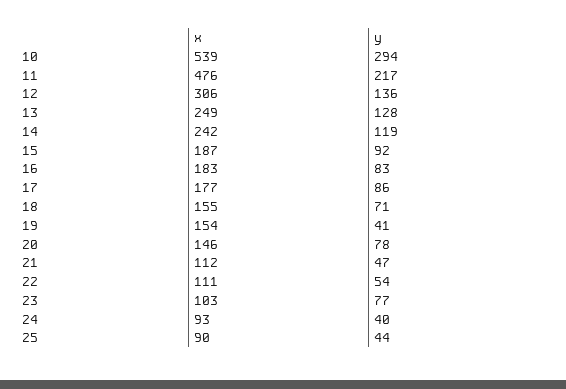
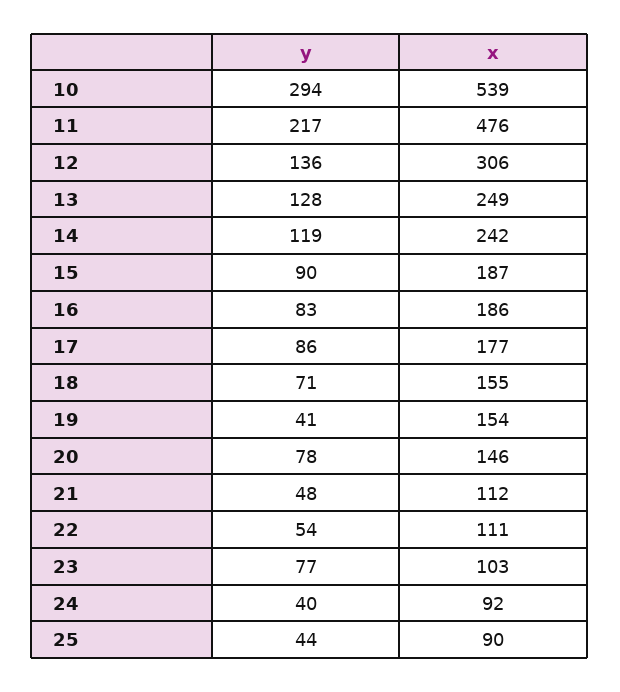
y, 15: 92 -> 90
x, 16: 183 -> 186
y, 21: 47 -> 48
x, 24: 93 -> 92

